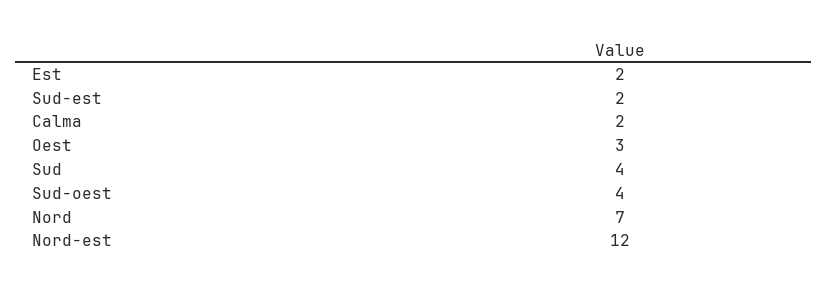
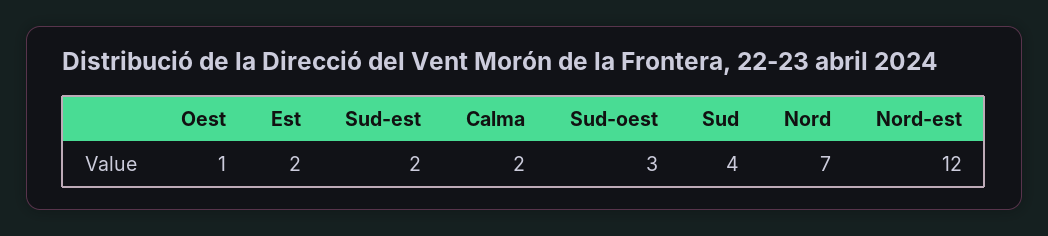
Oest: 3 -> 1
Sud-oest: 4 -> 3

